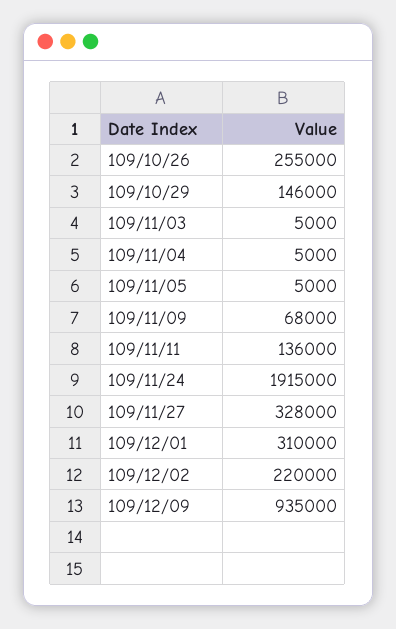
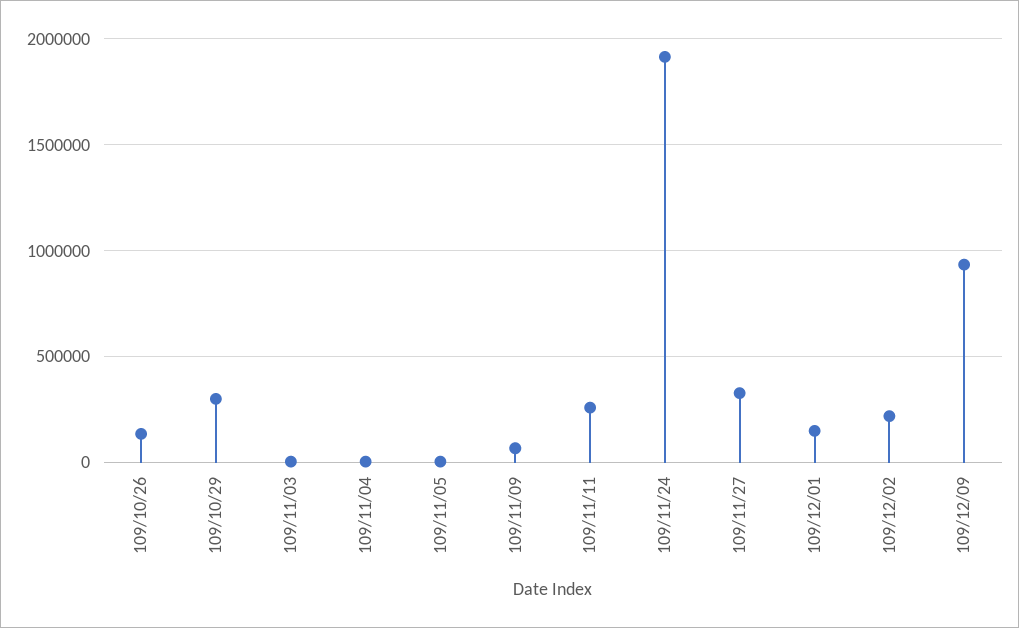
109/10/26: 255000 -> 150000
109/10/29: 146000 -> 300000
109/11/11: 136000 -> 250000
109/12/01: 310000 -> 150000

